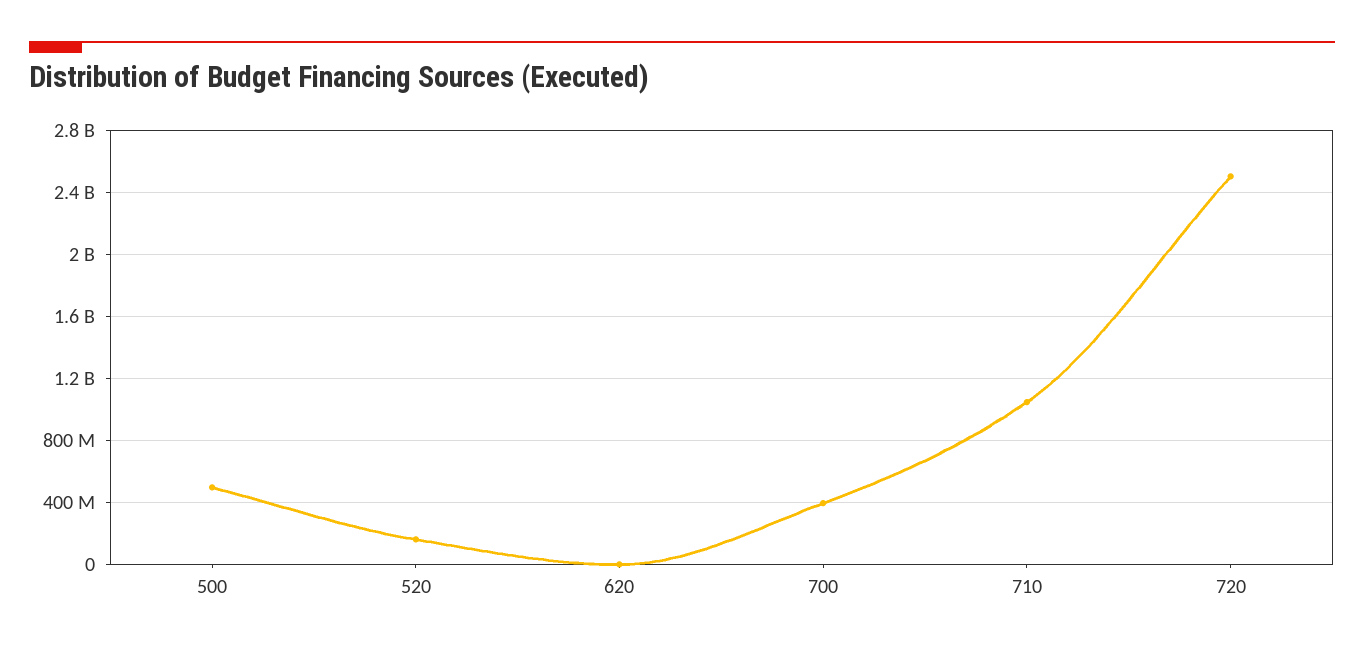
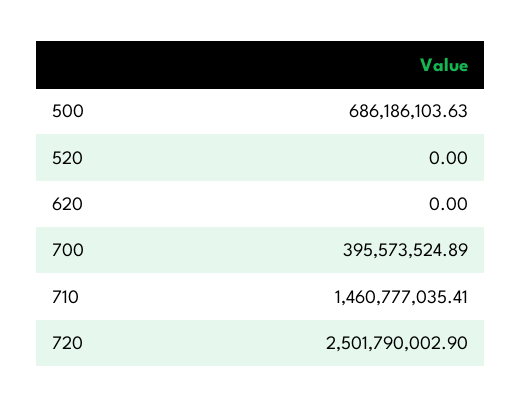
500: 500000000 -> 686186103.63
520: 150000000 -> 0
710: 1050000000 -> 1460777035.41

